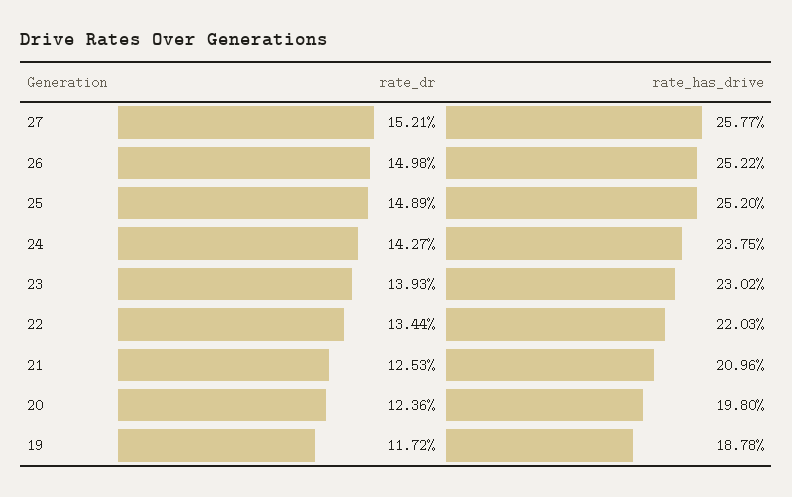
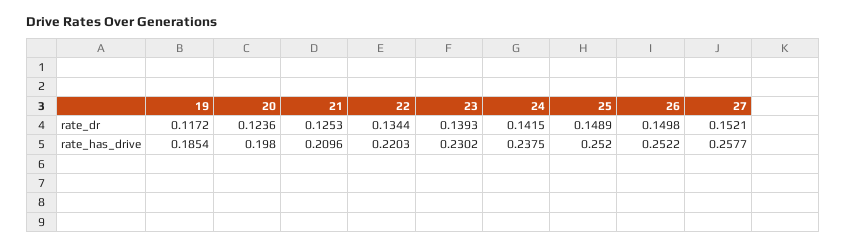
rate_dr, 24: 0.1427 -> 0.1415
rate_has_drive, 19: 0.1878 -> 0.1854

